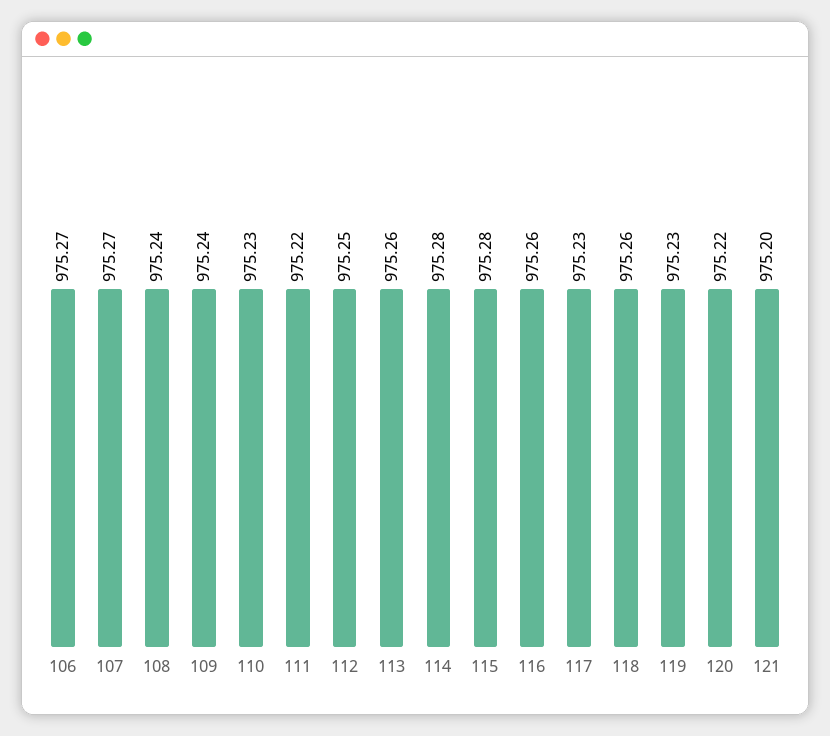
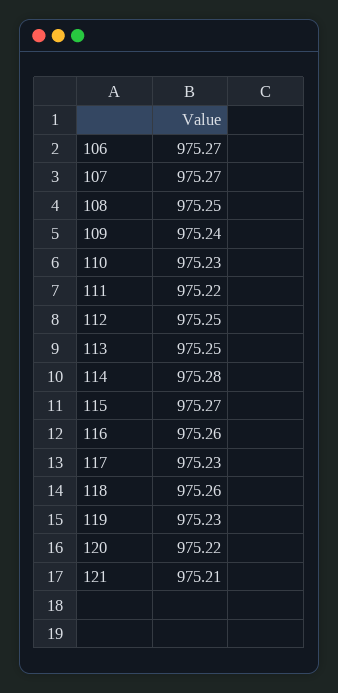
108: 975.24 -> 975.25
113: 975.26 -> 975.25
115: 975.28 -> 975.27
121: 975.2 -> 975.21

